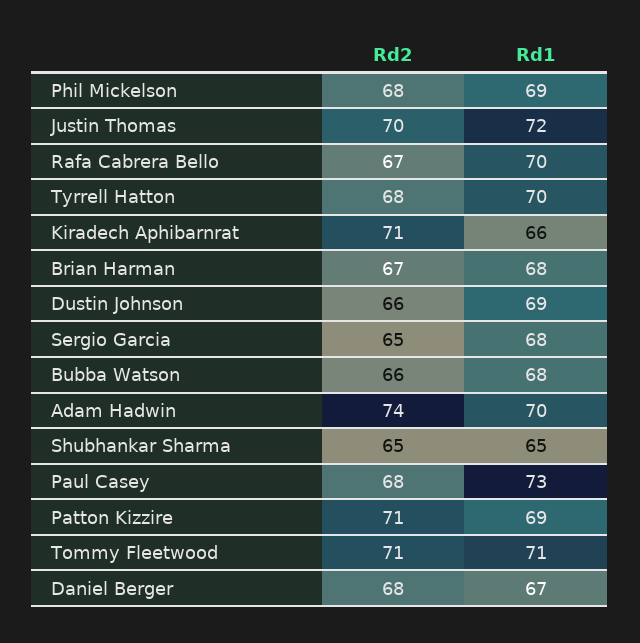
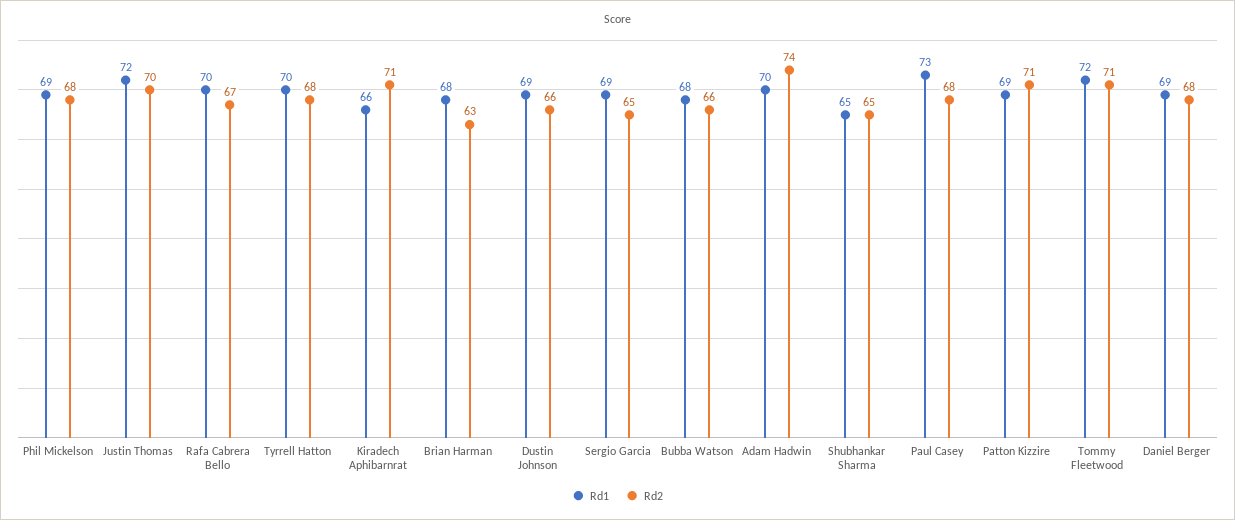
Rd2, Brian Harman: 67 -> 63
Rd1, Sergio Garcia: 68 -> 69
Rd1, Tommy Fleetwood: 71 -> 72
Rd1, Daniel Berger: 67 -> 69

